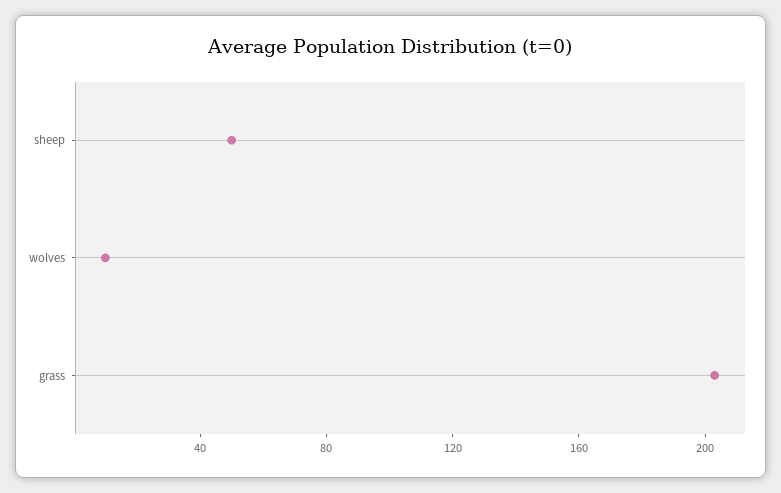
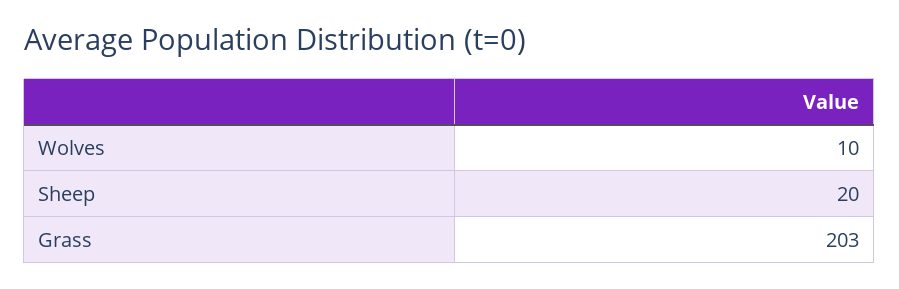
sheep: 50 -> 20

